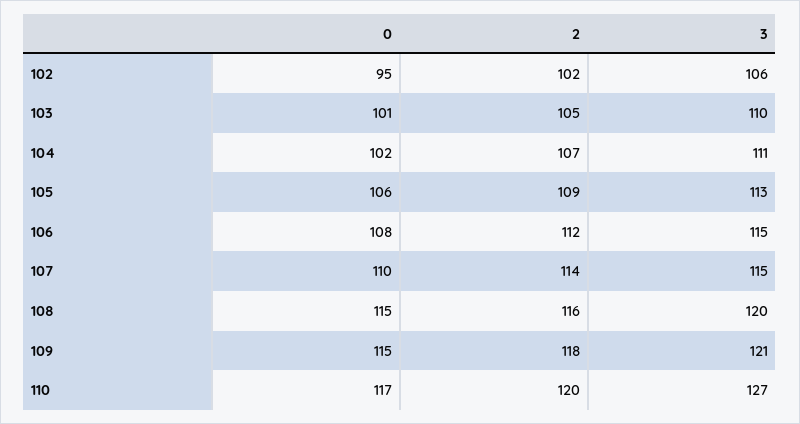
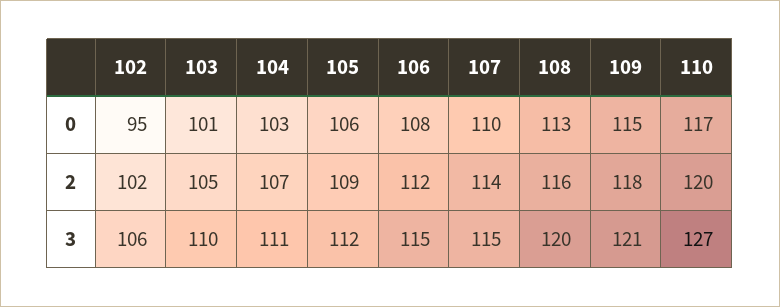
0, 104: 102 -> 103
3, 105: 113 -> 112
0, 108: 115 -> 113

